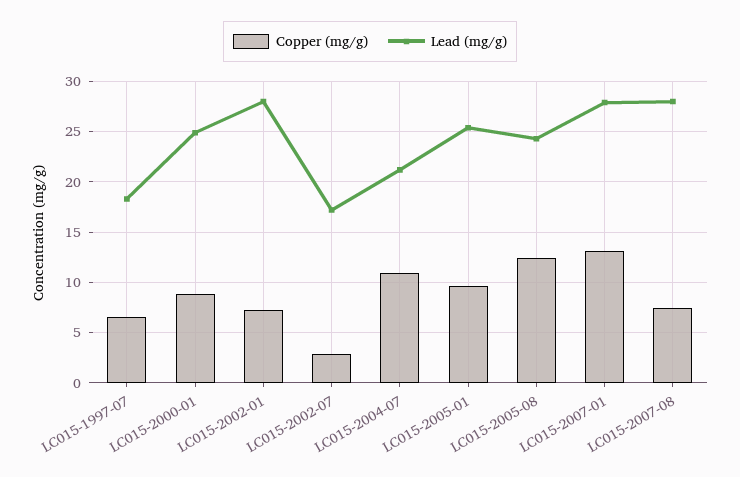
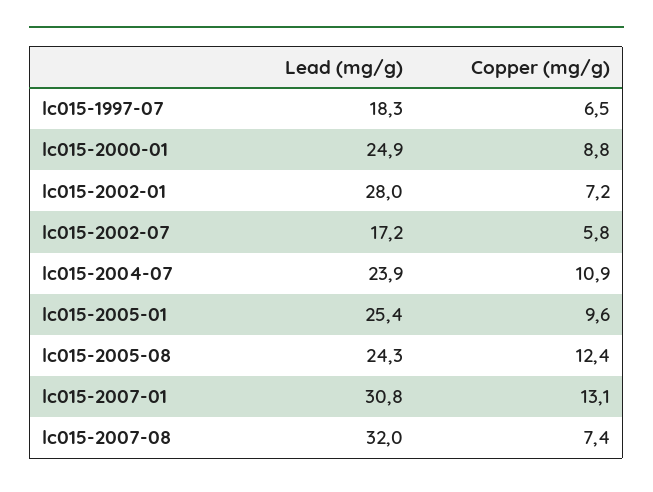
Copper (mg/g), LC015-2002-07: 3 -> 5.8
Lead (mg/g), LC015-2004-07: 21 -> 23.9
Lead (mg/g), LC015-2007-01: 28 -> 30.8
Lead (mg/g), LC015-2007-08: 28 -> 32

